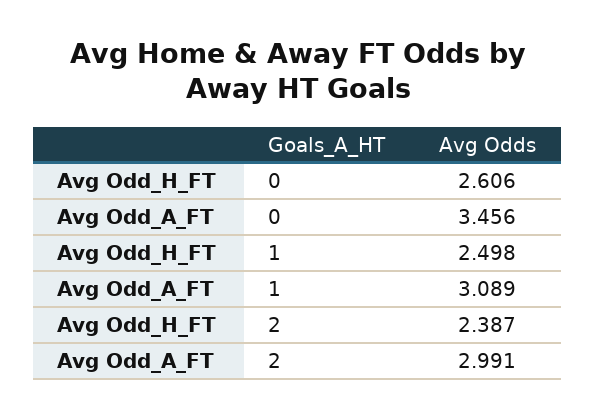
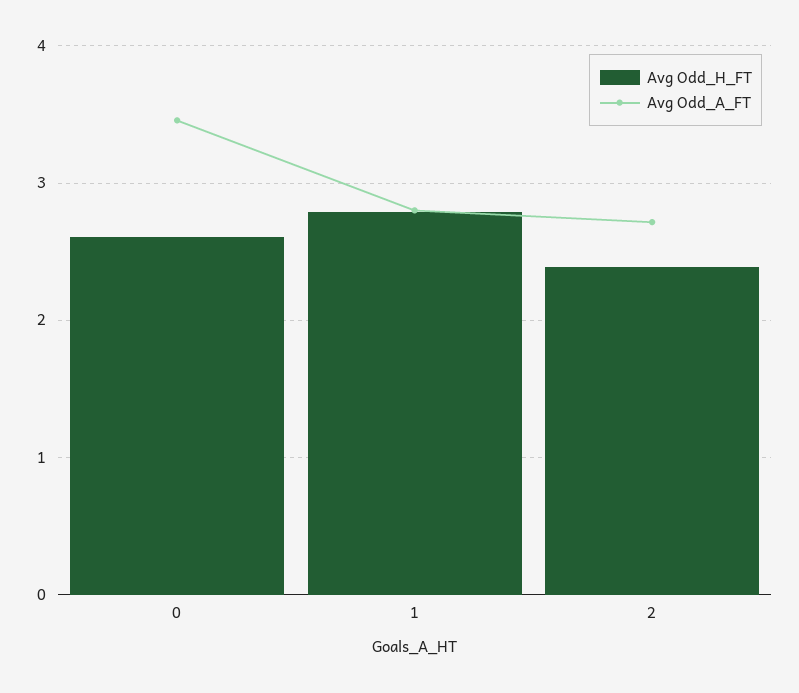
Avg Odd_H_FT, 1: 2.498 -> 2.8
Avg Odd_A_FT, 1: 3.089 -> 2.8
Avg Odd_A_FT, 2: 2.991 -> 2.7

